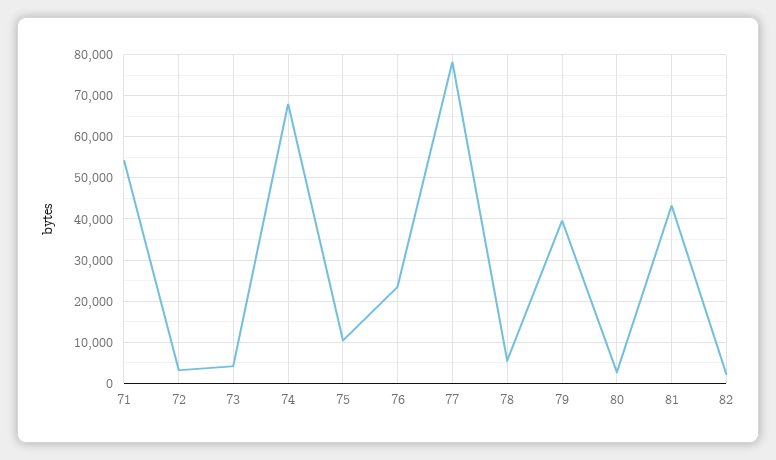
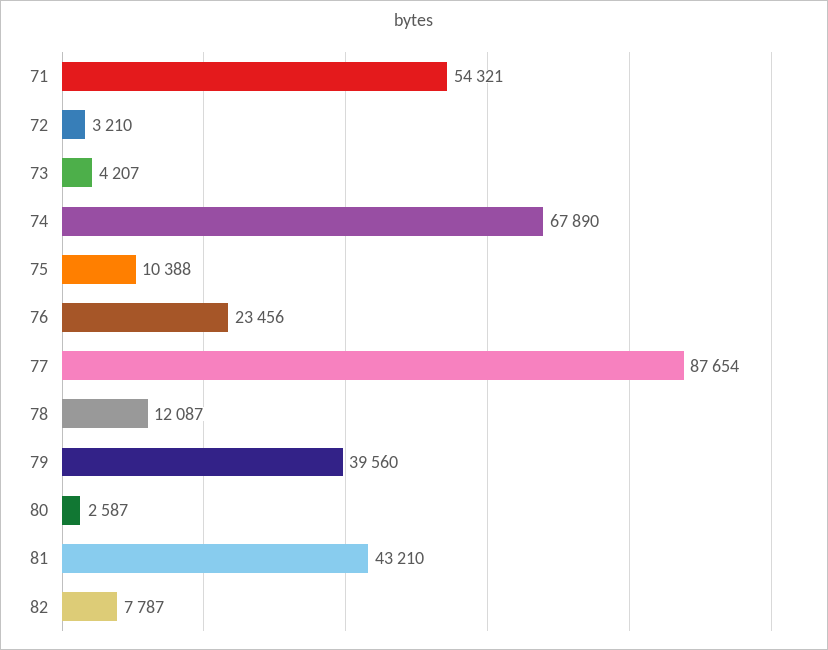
77: 78000 -> 87654
78: 6000 -> 12087
82: 2000 -> 7787

